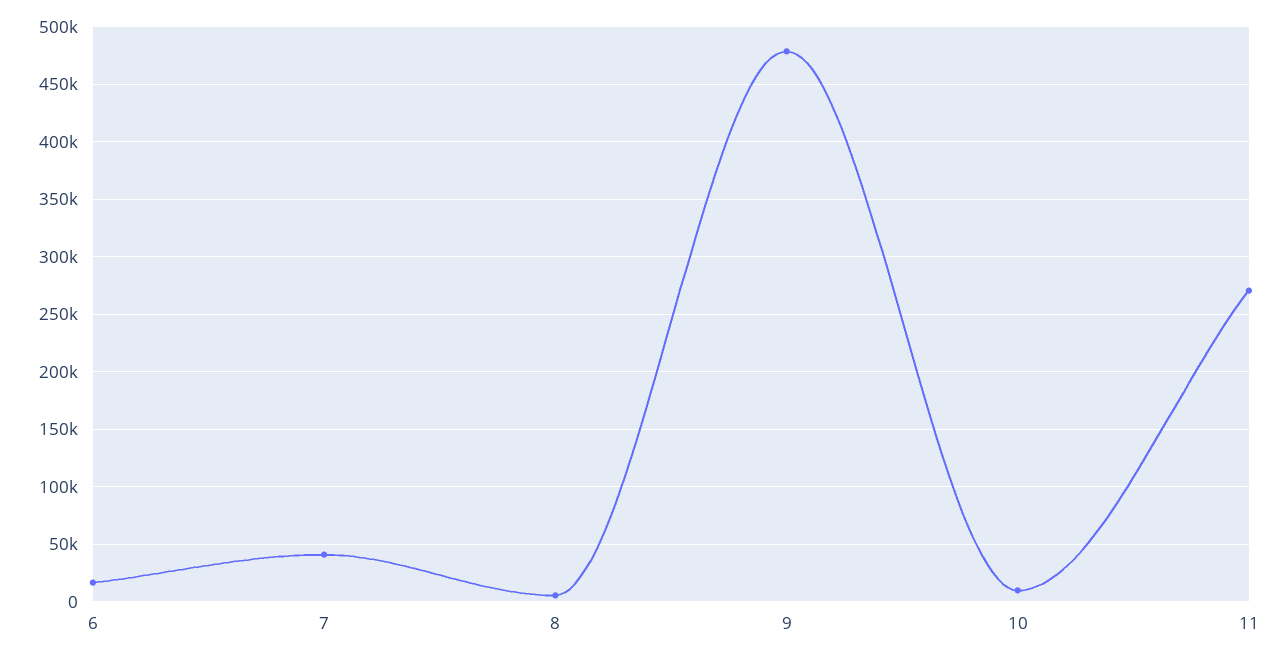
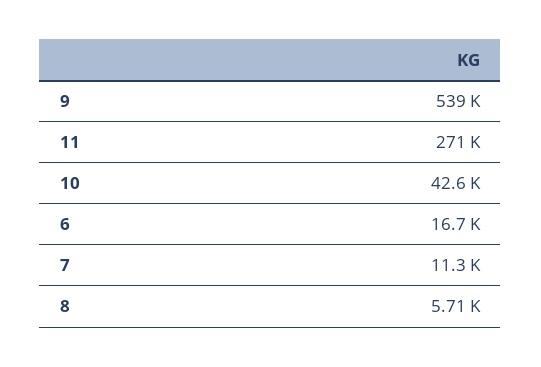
7: 40000 -> 11300
9: 480000 -> 539000
10: 10000 -> 42600

